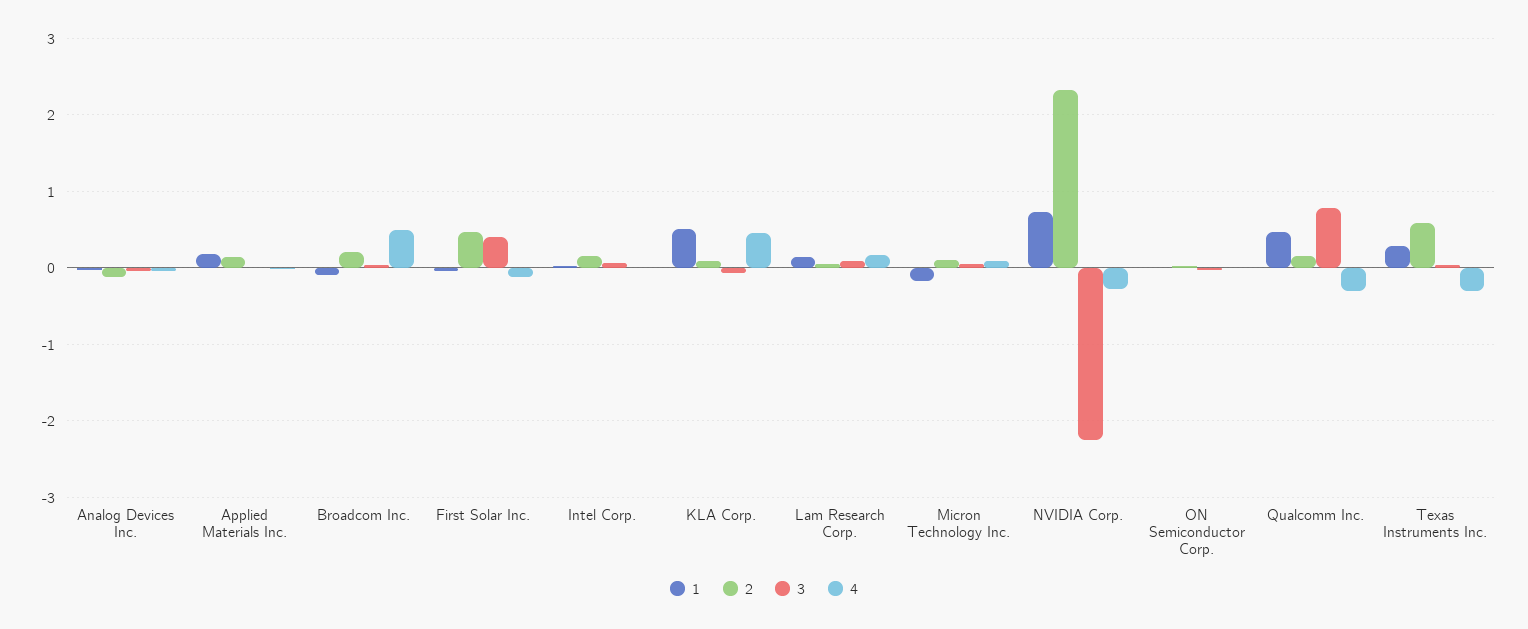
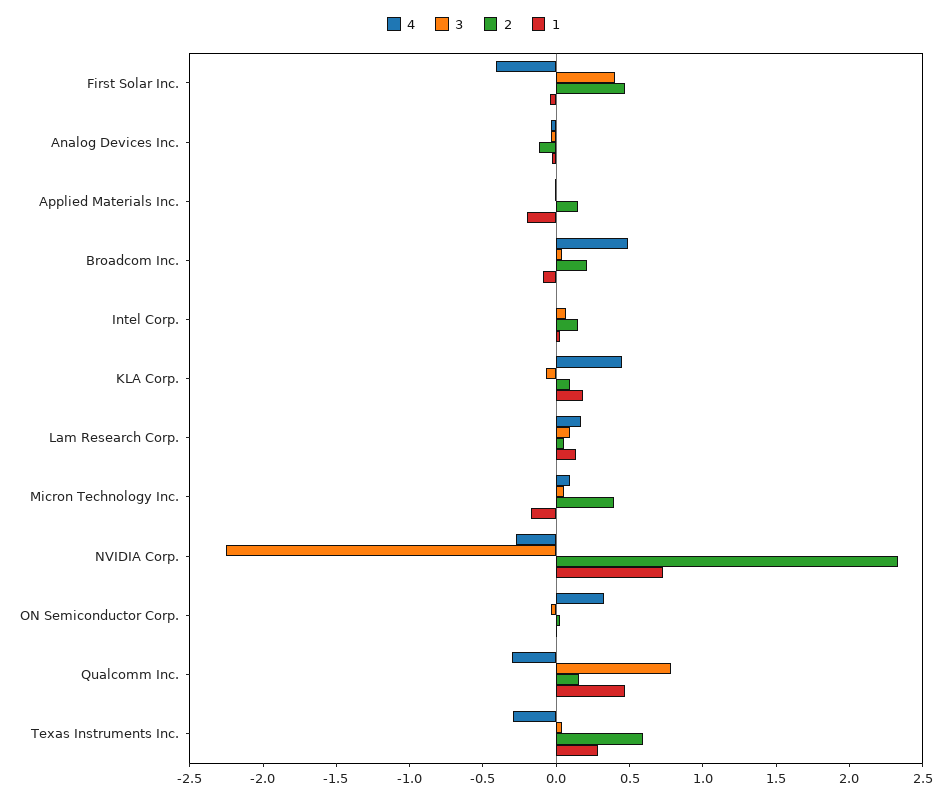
1, Applied Materials Inc.: 0.2 -> -0.2
4, First Solar Inc.: -0.1 -> -0.4
1, KLA Corp.: 0.5 -> 0.2
2, Micron Technology Inc.: 0.1 -> 0.4
4, ON Semiconductor Corp.: 0 -> 0.3

